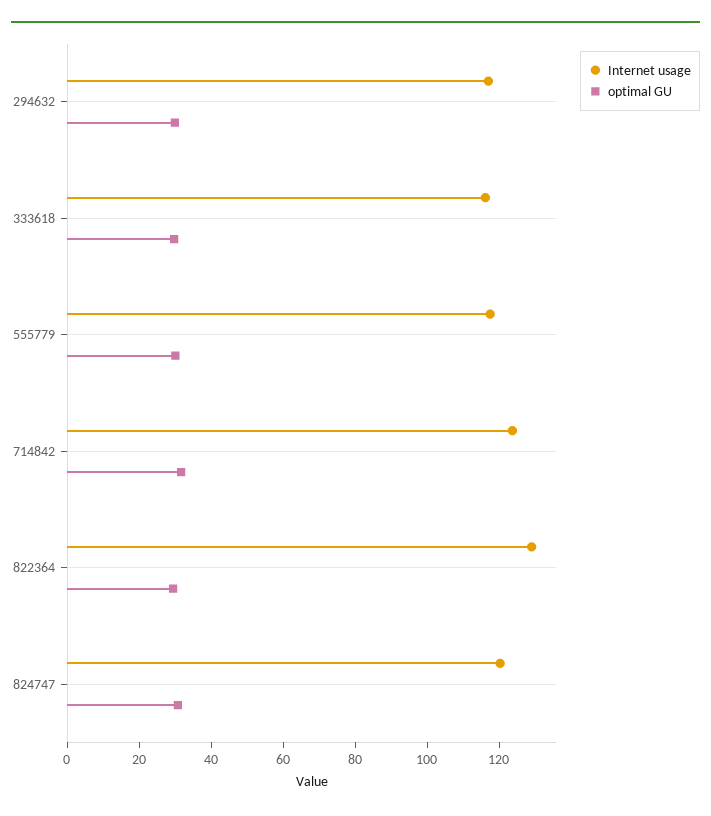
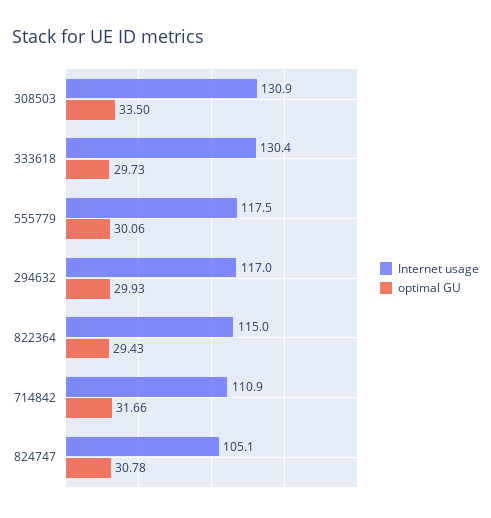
Internet usage, 333618: 115 -> 130.4
Internet usage, 714842: 125 -> 110.9
Internet usage, 822364: 130 -> 115
Internet usage, 824747: 120 -> 105.1
Internet usage, 308503: none -> 130.9
optimal GU, 308503: none -> 33.5

